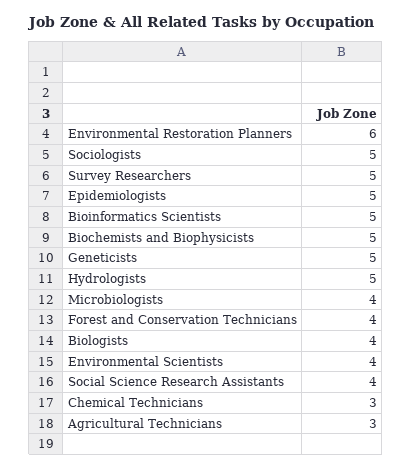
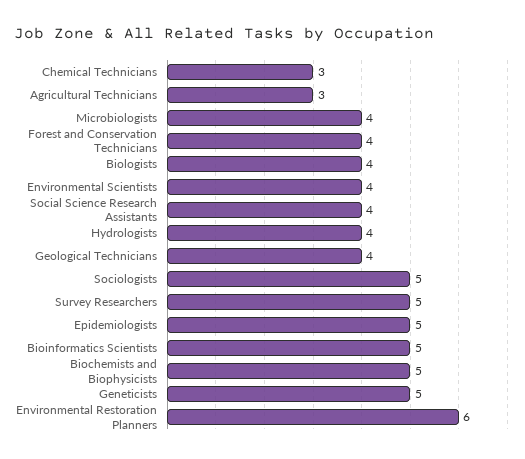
Hydrologists: 5 -> 4
Geological Technicians: none -> 4

